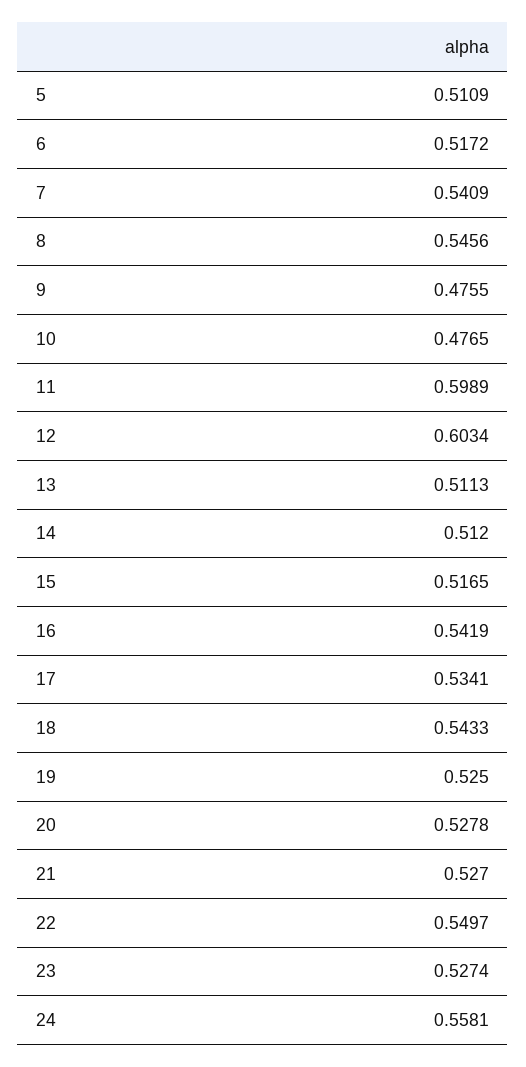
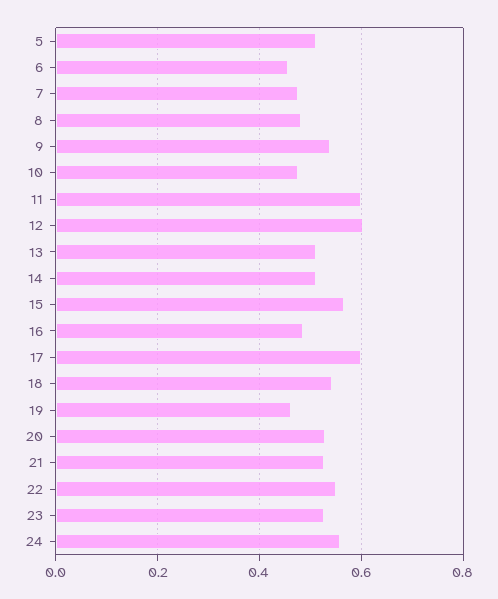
6: 0.5172 -> 0.46
7: 0.5409 -> 0.48
8: 0.5456 -> 0.48
9: 0.4755 -> 0.54
15: 0.5165 -> 0.56
16: 0.5419 -> 0.48
17: 0.5341 -> 0.6
19: 0.525 -> 0.46

